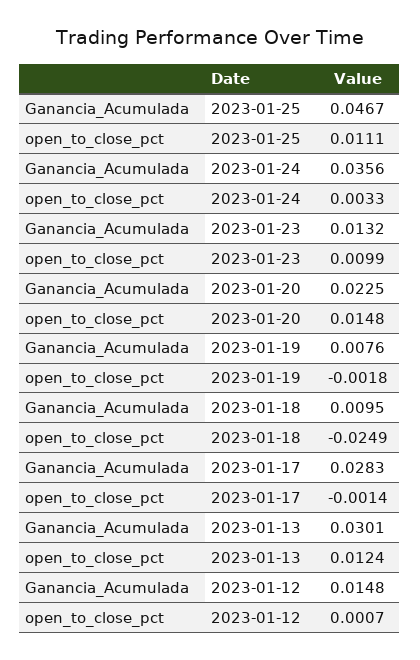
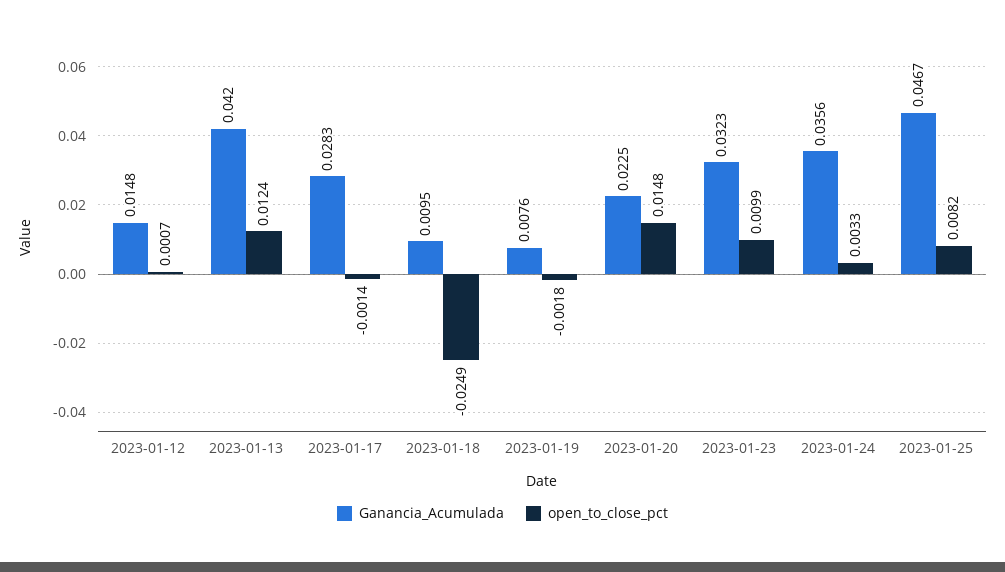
open_to_close_pct, 2023-01-25: 0.0111 -> 0.0082
Ganancia_Acumulada, 2023-01-23: 0.0132 -> 0.0323
Ganancia_Acumulada, 2023-01-13: 0.0301 -> 0.042

